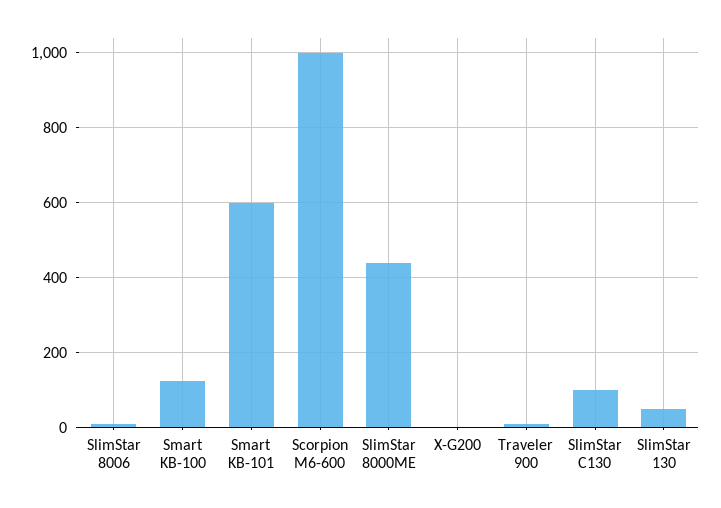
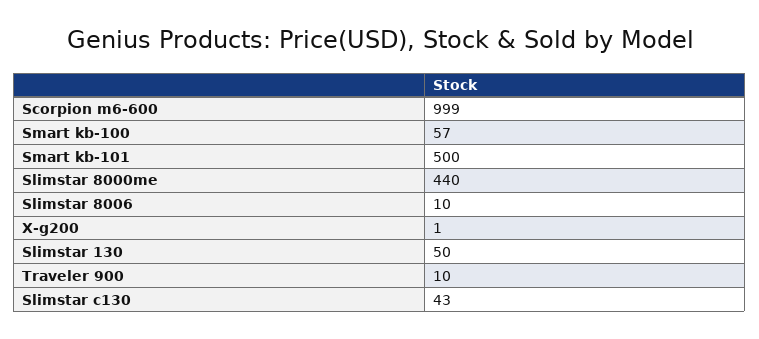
Smart KB-100: 120 -> 57
Smart KB-101: 600 -> 500
SlimStar C130: 100 -> 43

